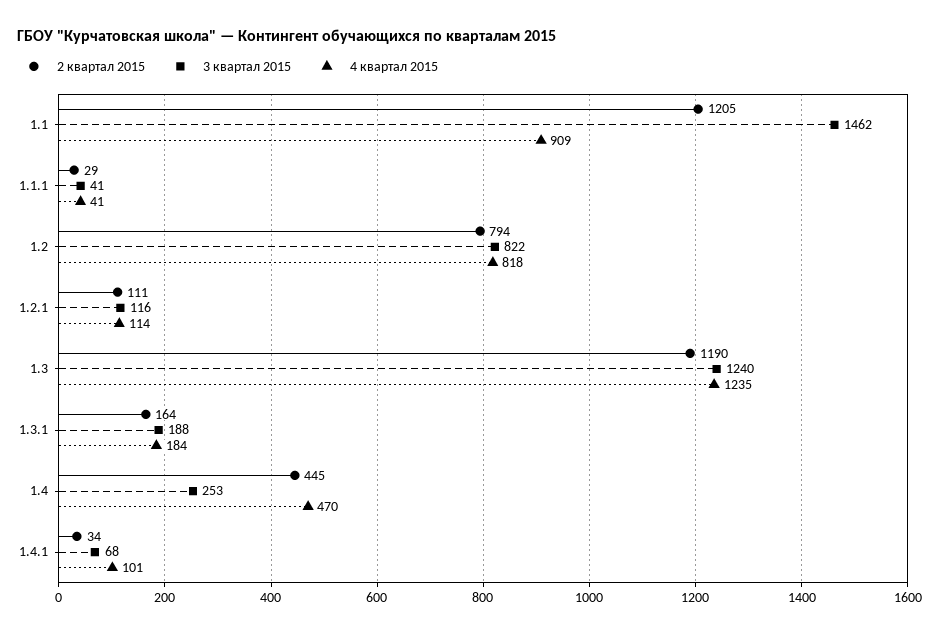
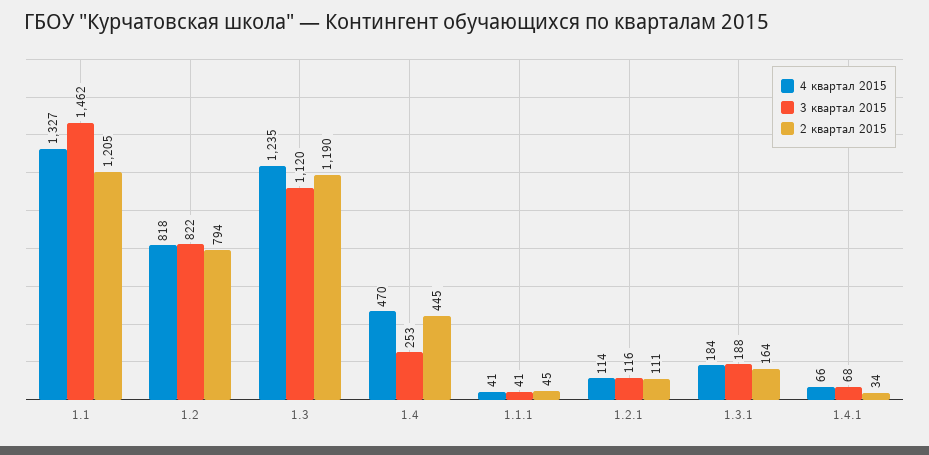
4 квартал 2015, 1.1: 909 -> 1327
2 квартал 2015, 1.1.1: 29 -> 45
3 квартал 2015, 1.3: 1240 -> 1120
4 квартал 2015, 1.4.1: 101 -> 66

